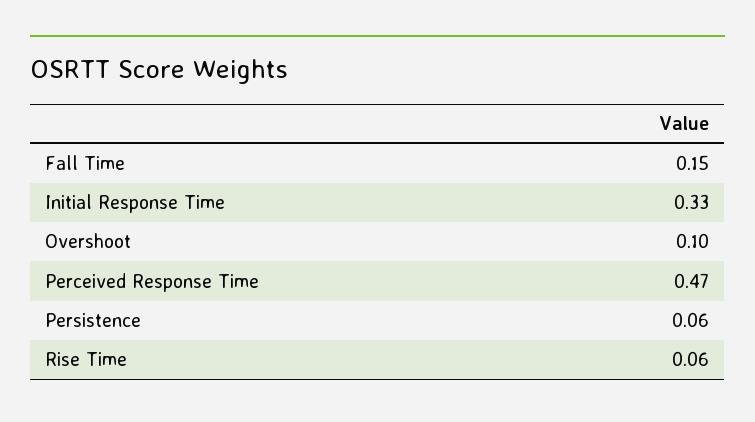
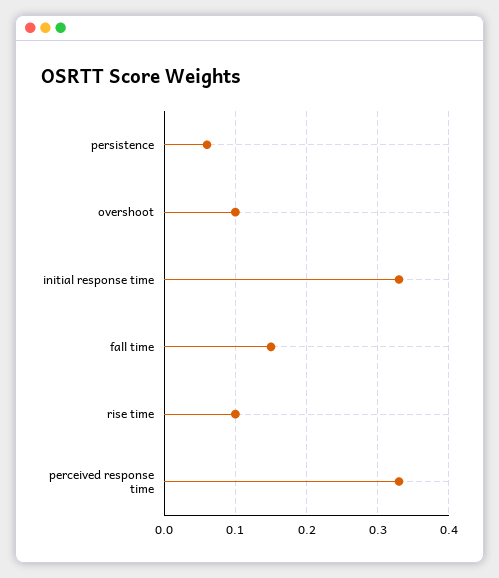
Perceived Response Time: 0.47 -> 0.33
Rise Time: 0.06 -> 0.1

